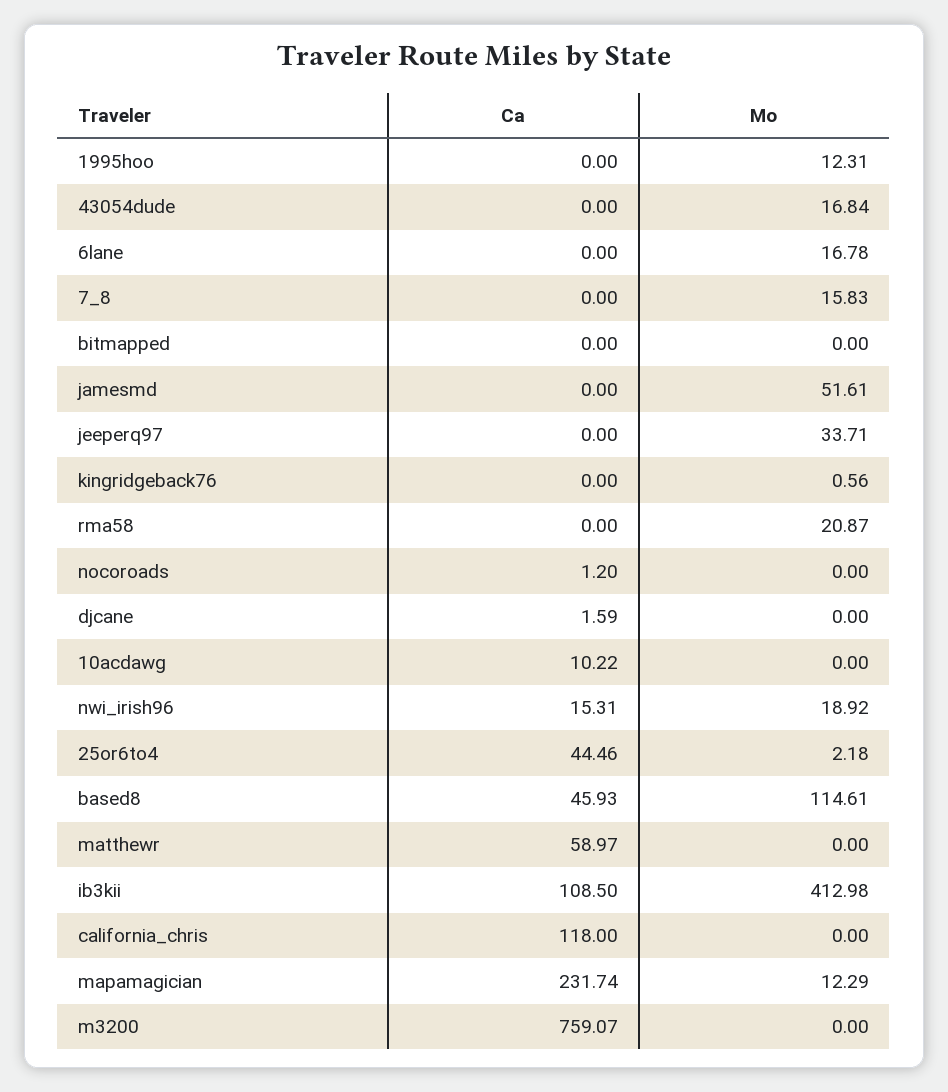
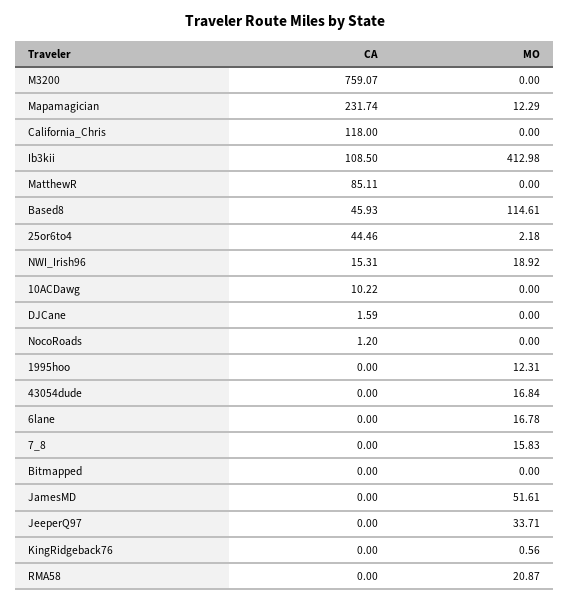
Ca, matthewr: 58.97 -> 85.11

